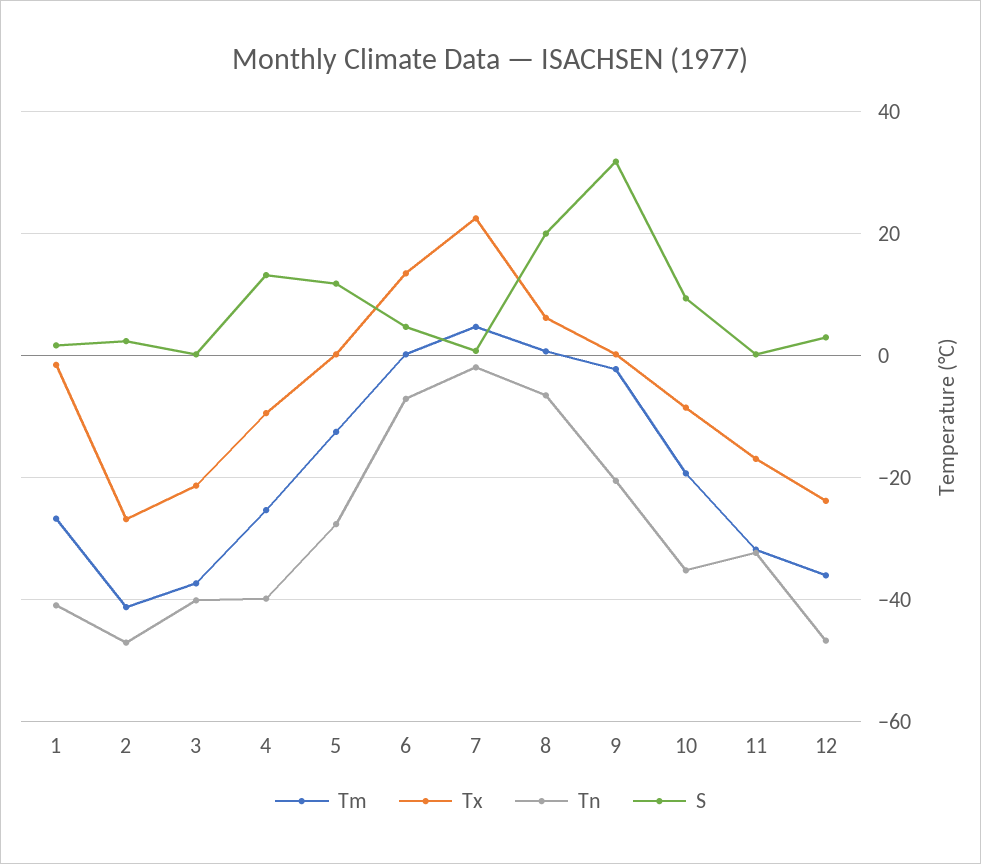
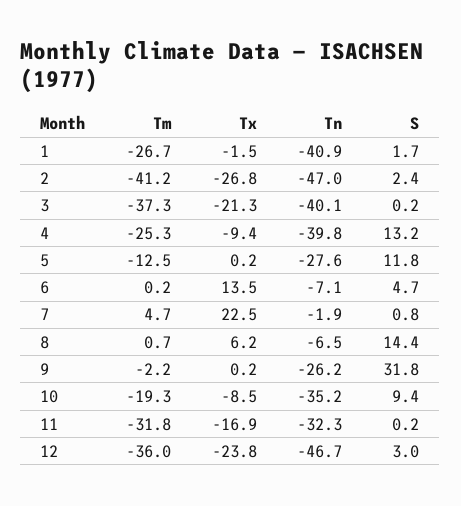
S, 8: 20 -> 14.4
Tn, 9: -20 -> -26.2

